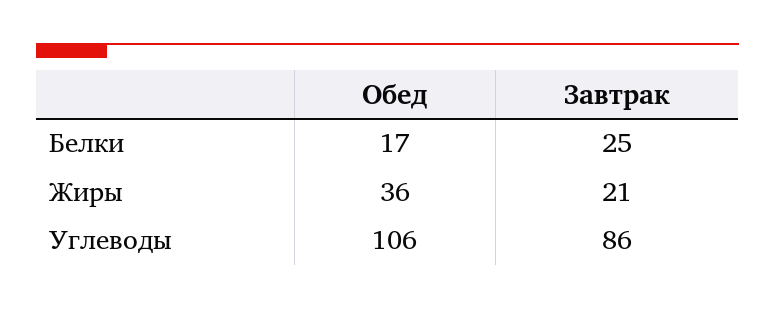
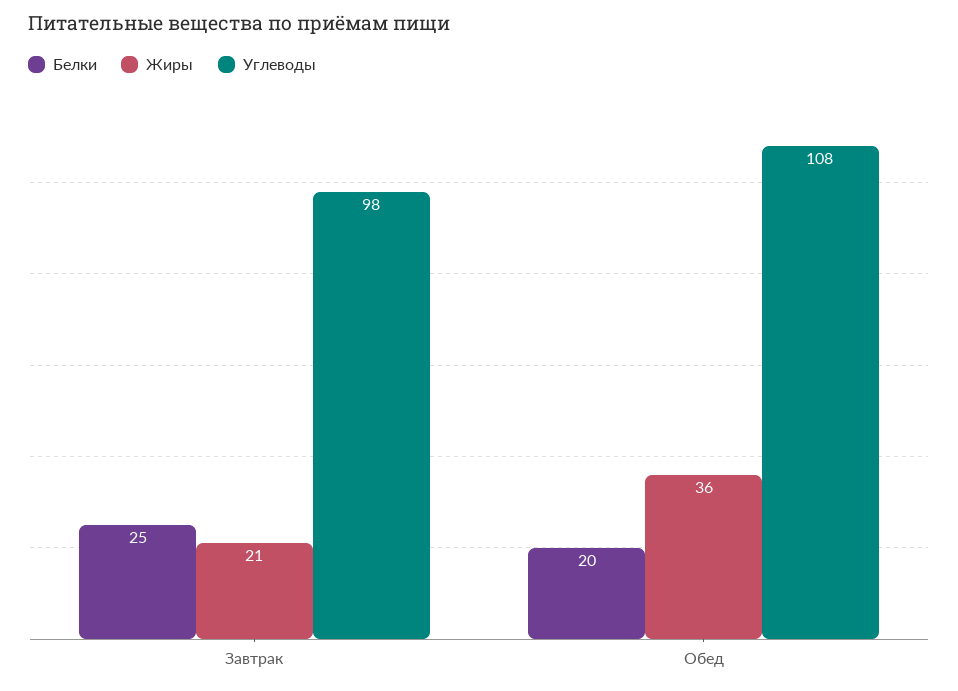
Белки, Обед: 17 -> 20
Углеводы, Обед: 106 -> 108
Углеводы, Завтрак: 86 -> 98

